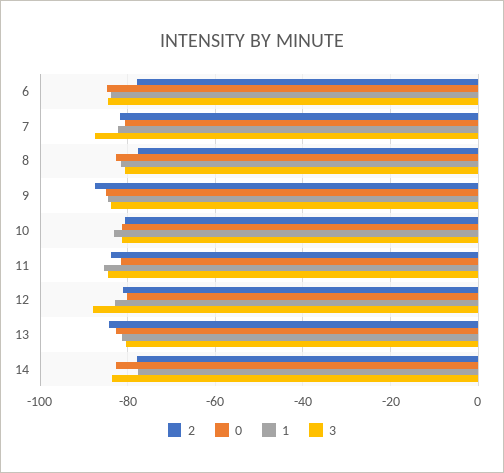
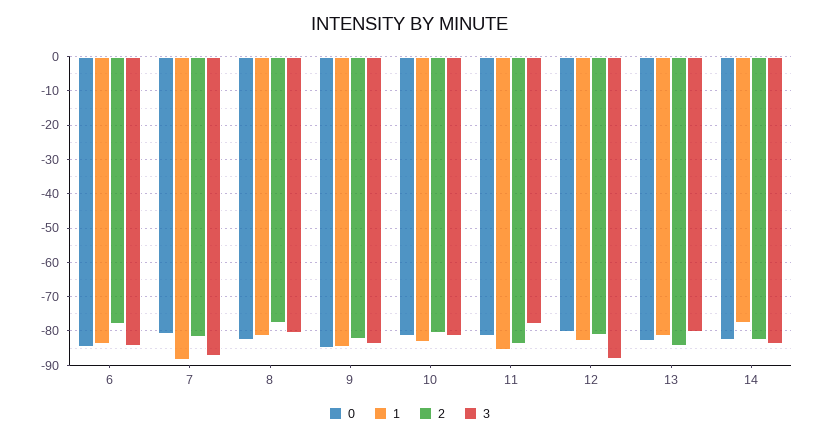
1, 7: -82 -> -88
2, 9: -88 -> -82
3, 11: -84 -> -78
2, 14: -78 -> -82

